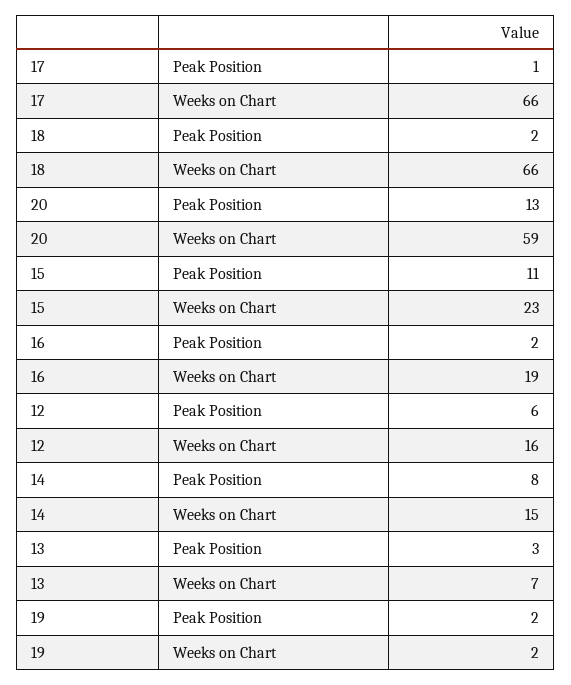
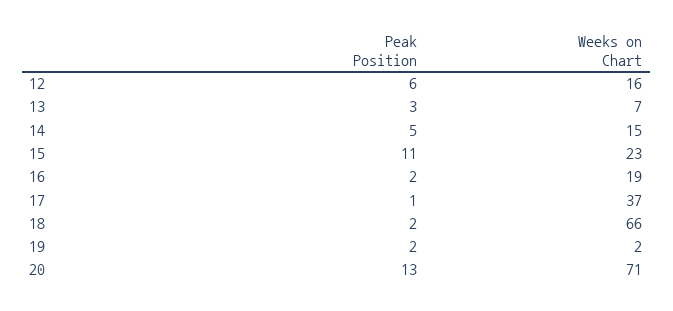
17, Weeks on Chart: 66 -> 37
20, Weeks on Chart: 59 -> 71
14, Peak Position: 8 -> 5

